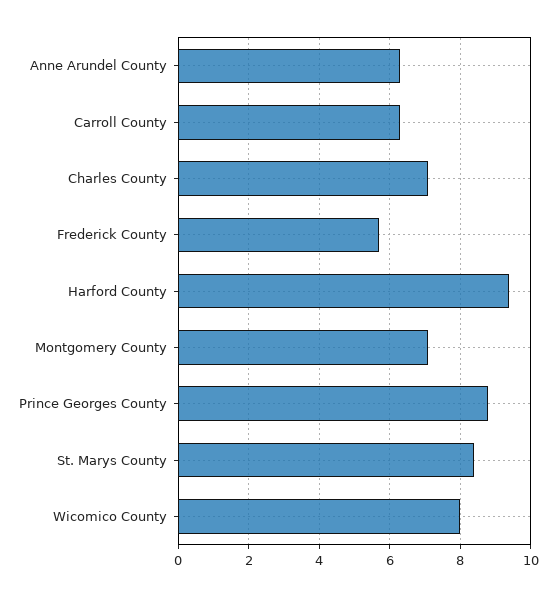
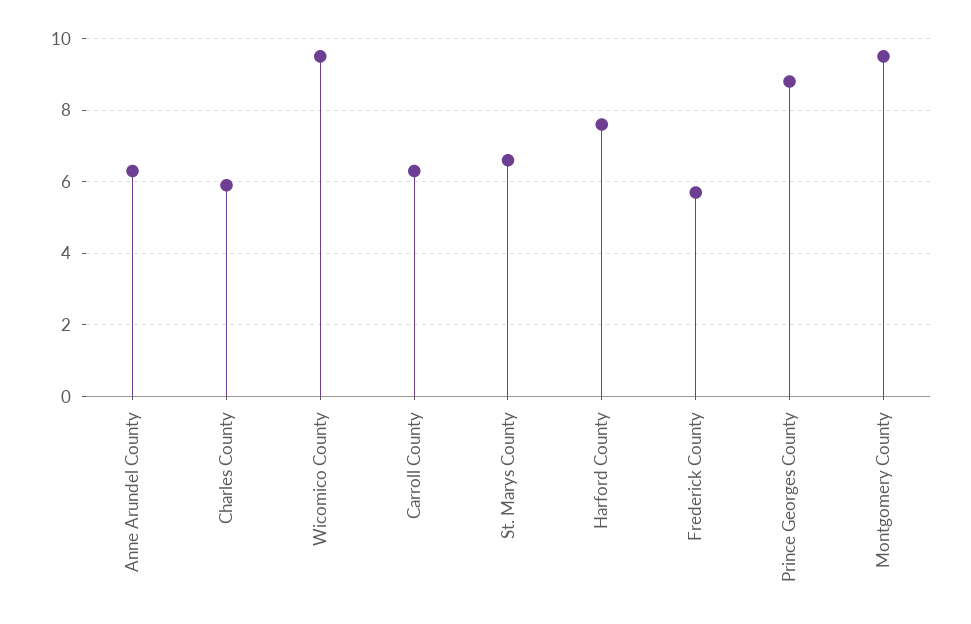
Charles County: 7 -> 6
Harford County: 9.5 -> 7.5
Montgomery County: 7 -> 9.5
St. Marys County: 8.5 -> 6.5
Wicomico County: 8 -> 9.5

